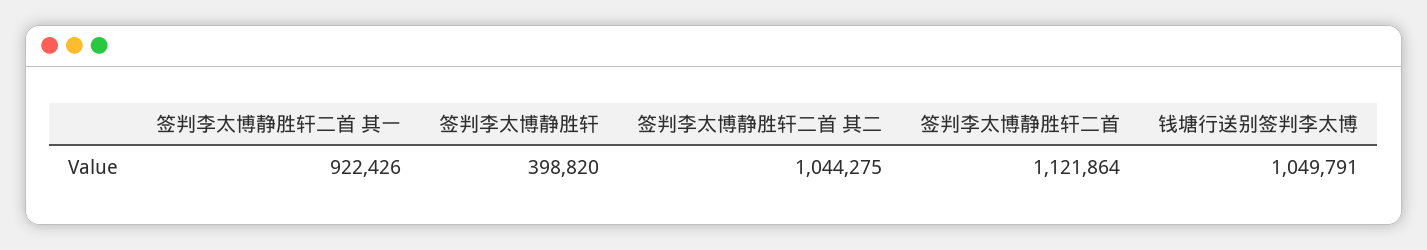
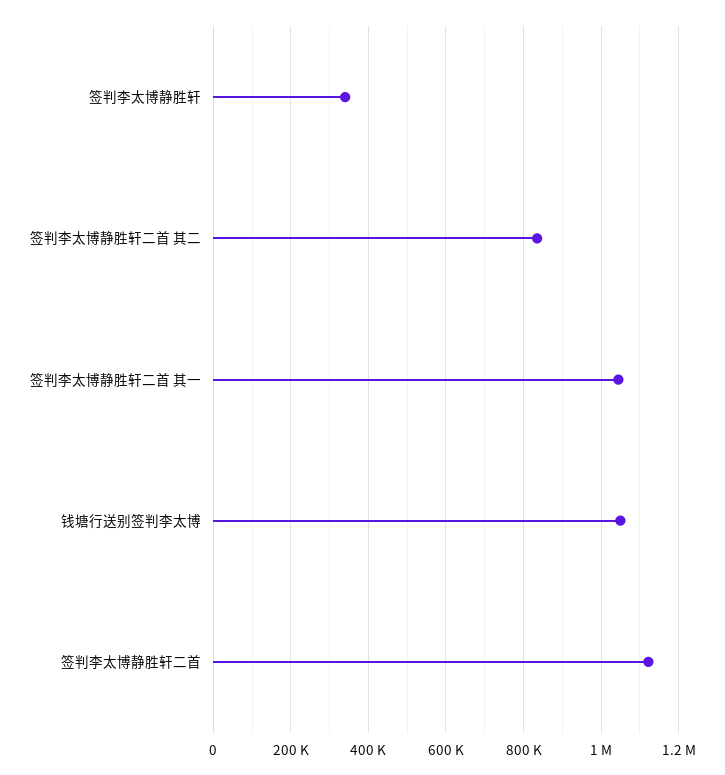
签判李太博静胜轩二首 其一: 922426 -> 1040000
签判李太博静胜轩: 398820 -> 340000
签判李太博静胜轩二首 其二: 1044275 -> 840000

